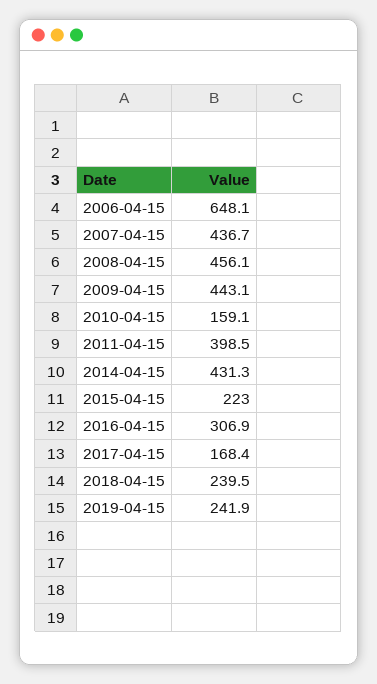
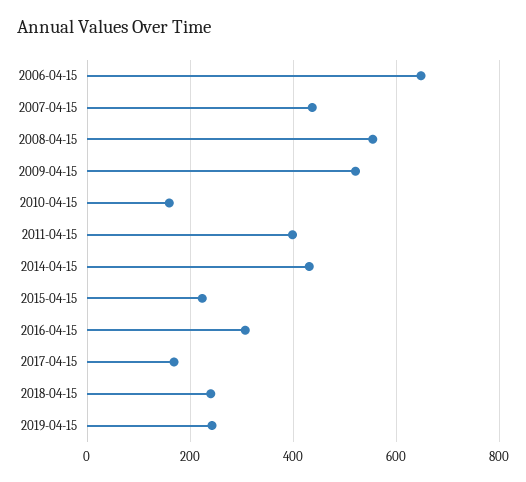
2008-04-15: 456.1 -> 560
2009-04-15: 443.1 -> 520

